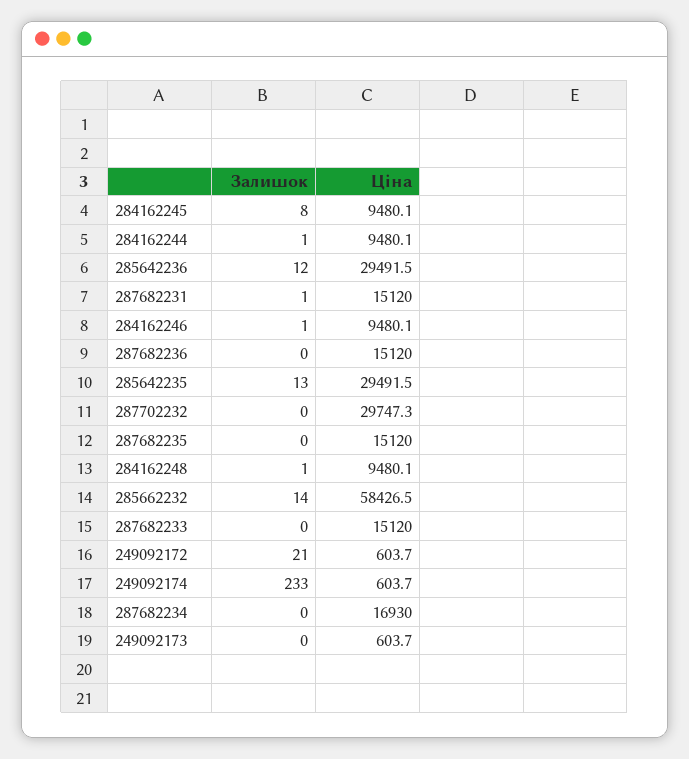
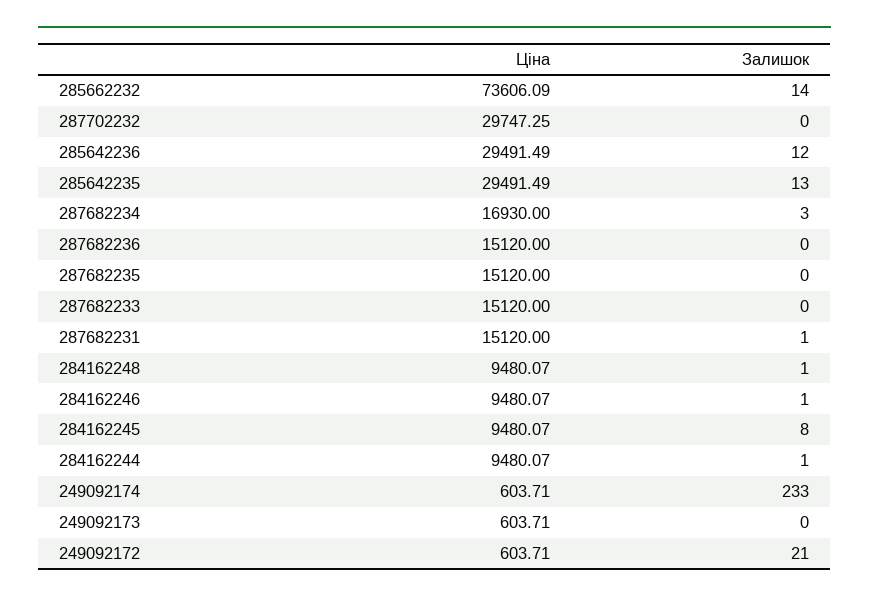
Ціна, 285662232: 58426.5 -> 73606.09
Залишок, 287682234: 0 -> 3

